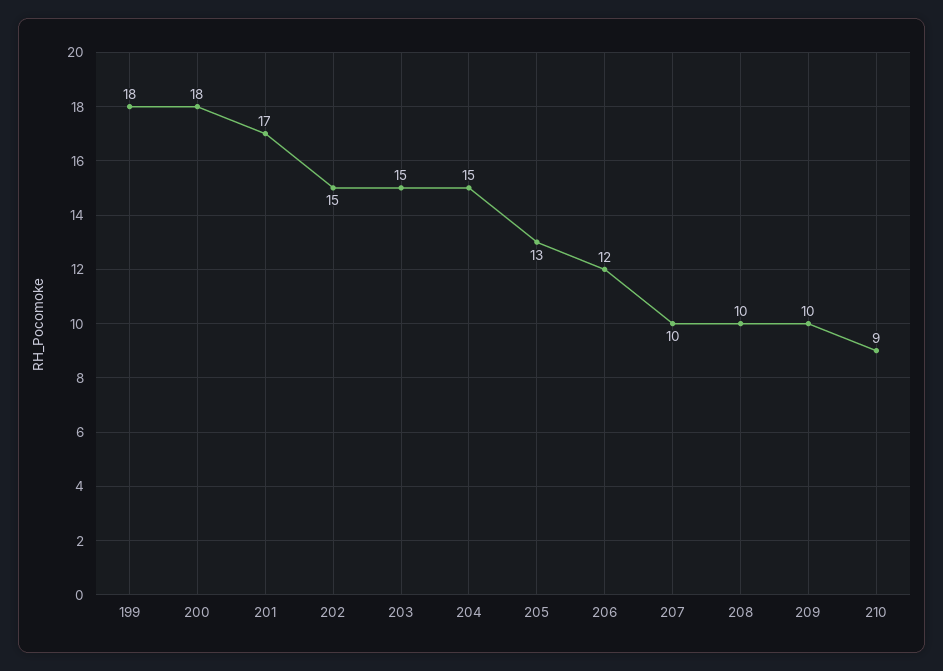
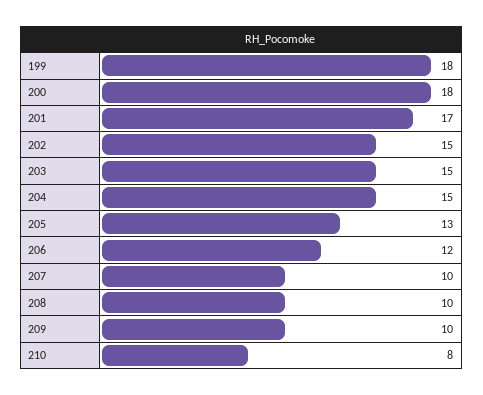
210: 9 -> 8

